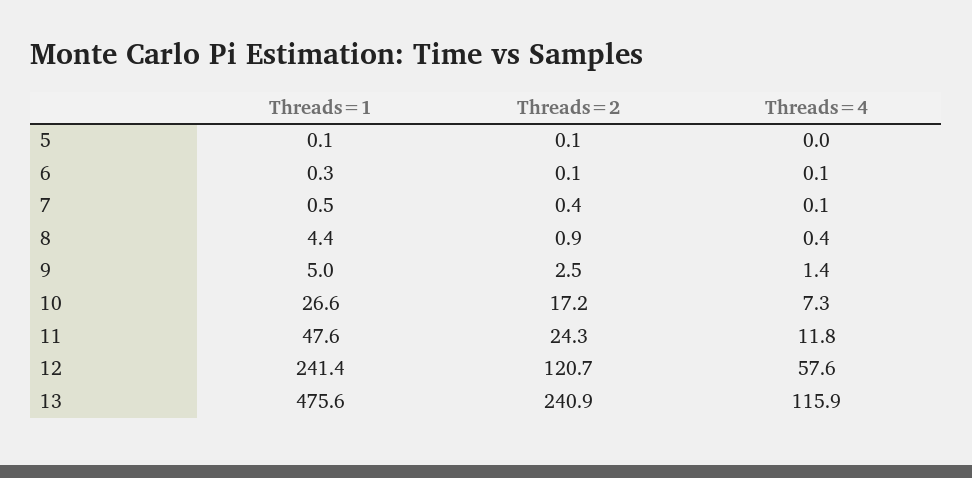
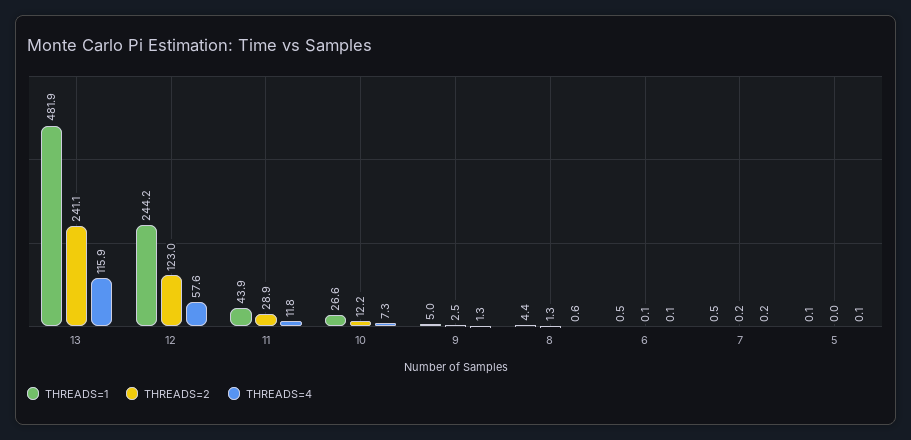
Threads=2, 5: 0.1 -> 0
Threads=4, 5: 0 -> 0.1
Threads=1, 6: 0.3 -> 0.5
Threads=2, 7: 0.4 -> 0.2
Threads=4, 7: 0.1 -> 0.2
Threads=2, 8: 0.9 -> 1.3
Threads=4, 8: 0.4 -> 0.6
Threads=4, 9: 1.4 -> 1.3
Threads=2, 10: 17.2 -> 12.2
Threads=1, 11: 47.6 -> 43.9
Threads=2, 11: 24.3 -> 28.9
Threads=1, 12: 241.4 -> 244.2
Threads=2, 12: 120.7 -> 123
Threads=1, 13: 475.6 -> 481.9
Threads=2, 13: 240.9 -> 241.1

